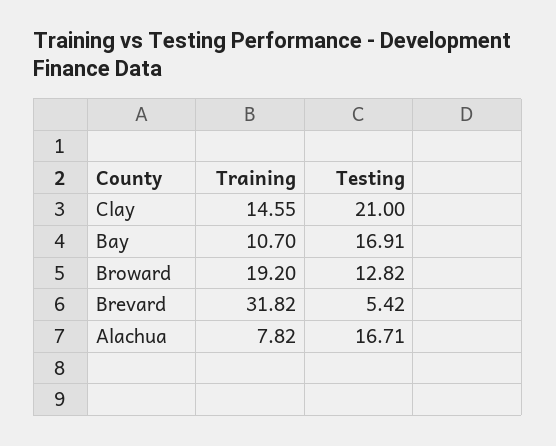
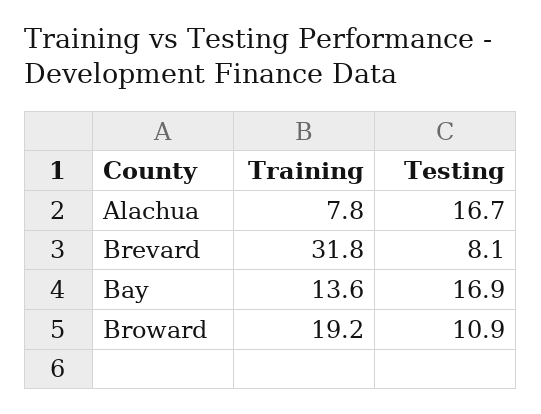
Training, Clay: 14.55 -> none
Testing, Clay: 21 -> none
Training, Bay: 10.7 -> 13.6
Testing, Broward: 12.82 -> 10.9
Testing, Brevard: 5.42 -> 8.1

